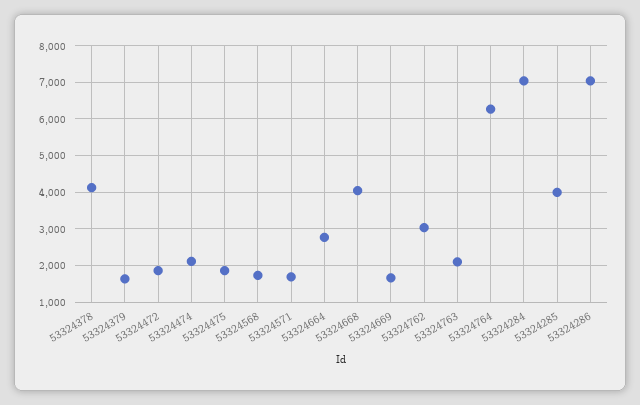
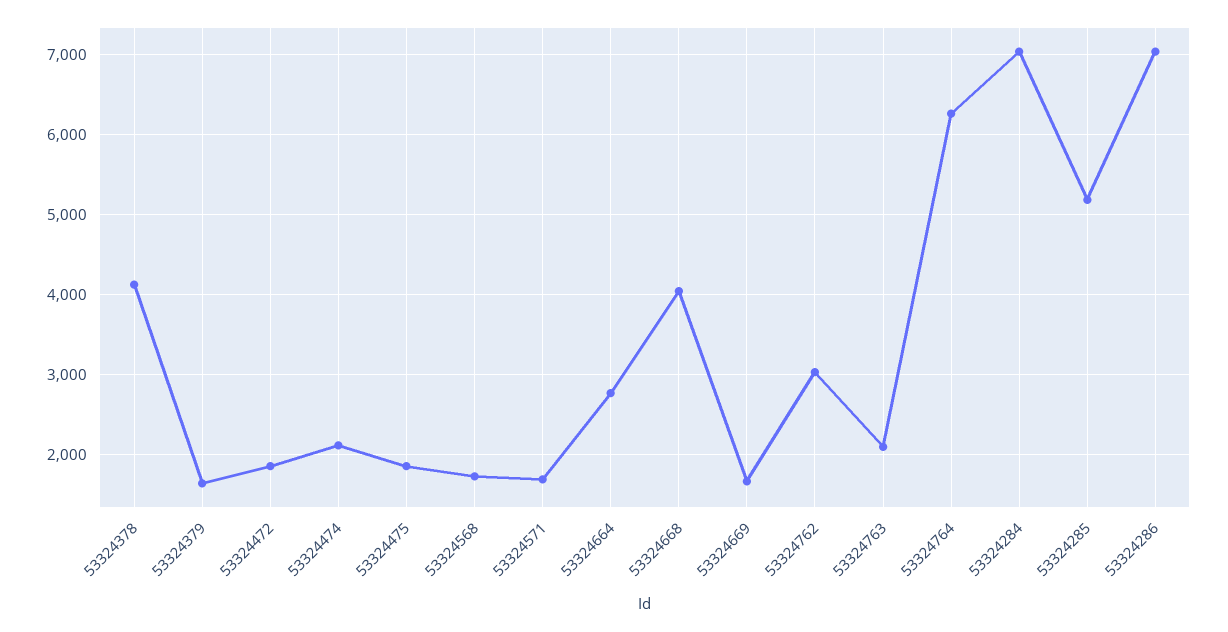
53324285: 4000 -> 5200

